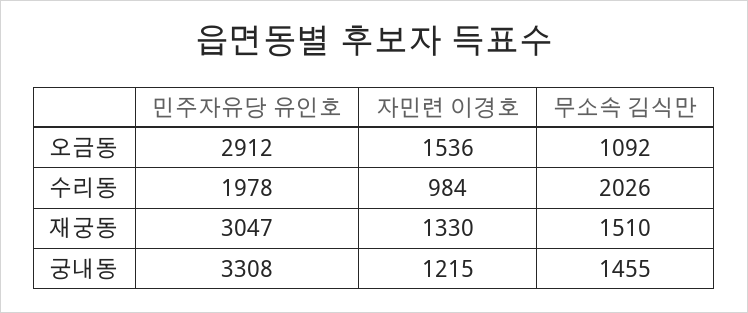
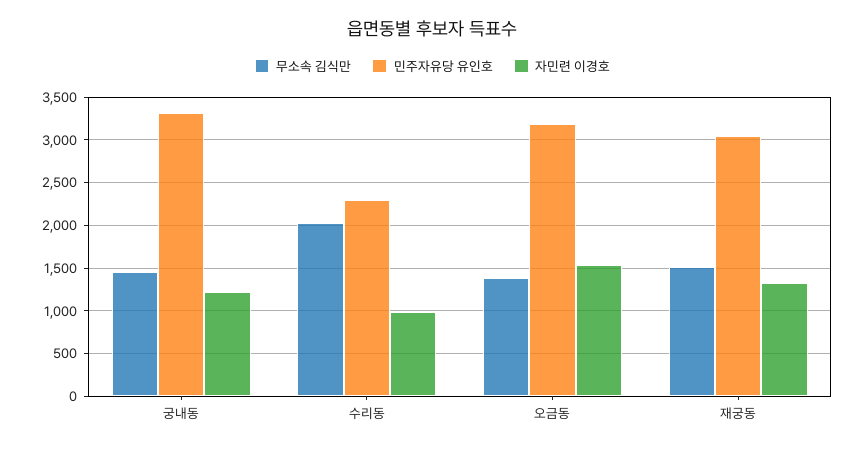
민주자유당 유인호, 오금동: 2912 -> 3200
무소속 김식만, 오금동: 1092 -> 1400
민주자유당 유인호, 수리동: 1978 -> 2300

